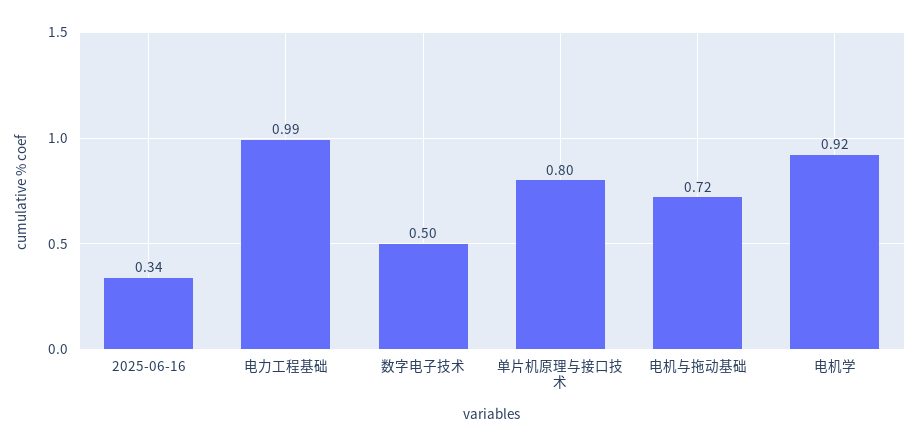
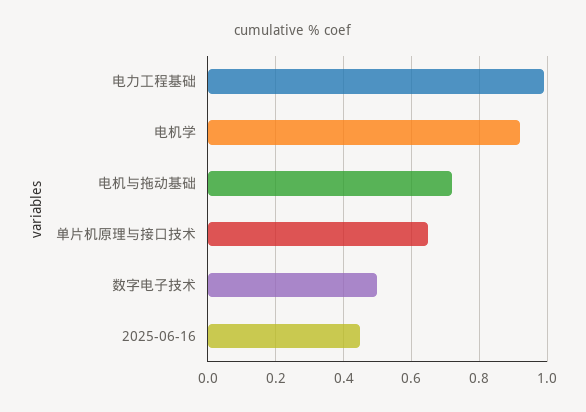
2025-06-16: 0.34 -> 0.45
单片机原理与接口技术: 0.8 -> 0.65

